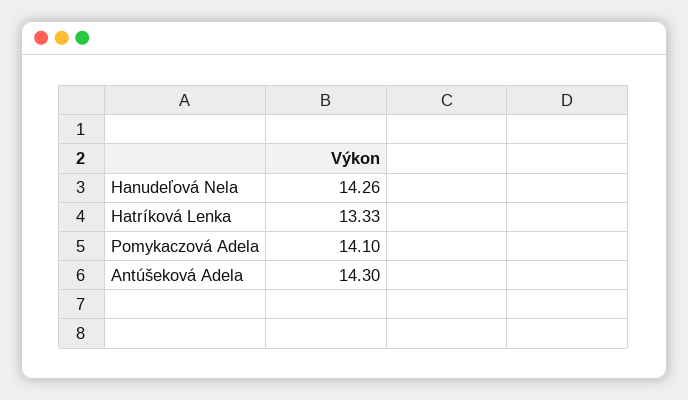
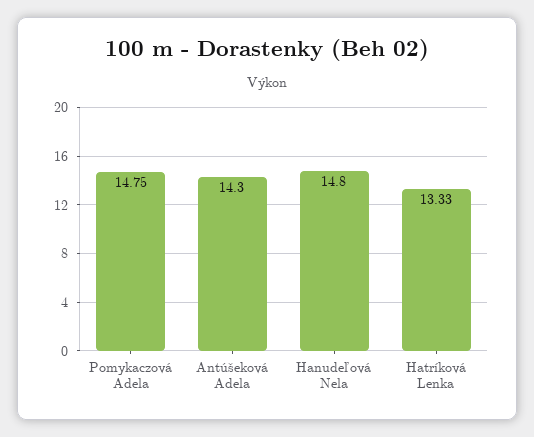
Hanudeľová Nela: 14.26 -> 14.8
Pomykaczová Adela: 14.1 -> 14.75

